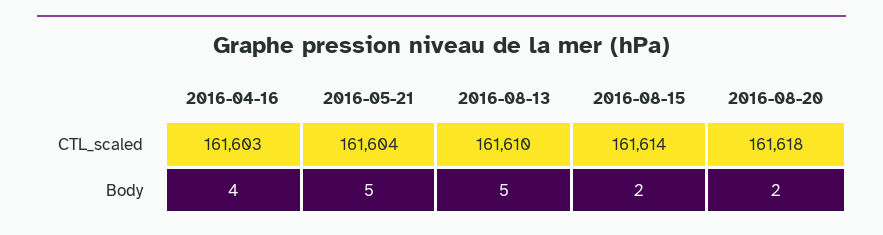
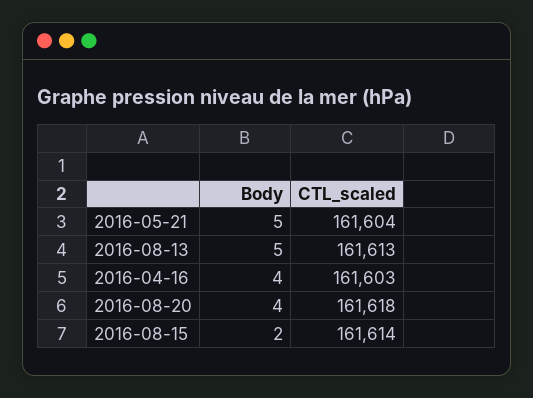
2016-08-13, CTL_scaled: 161610 -> 161613
2016-08-20, Body: 2 -> 4

